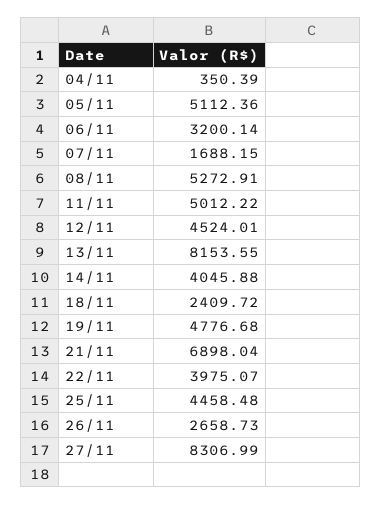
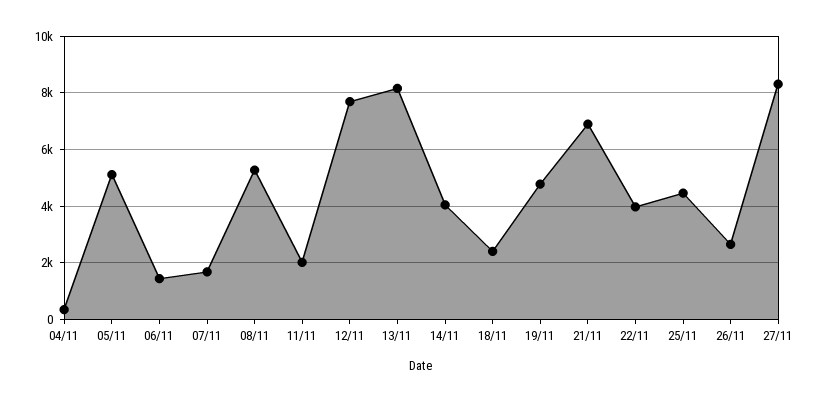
06/11: 3200.14 -> 1500
11/11: 5012.22 -> 2000
12/11: 4524.01 -> 7750

